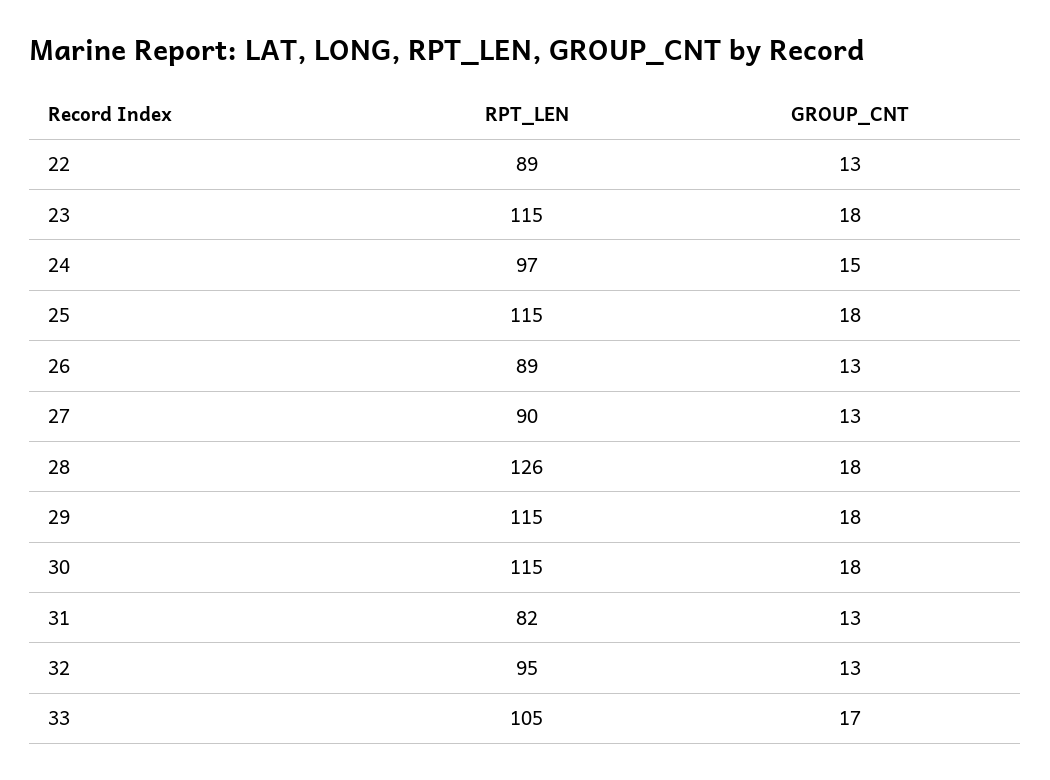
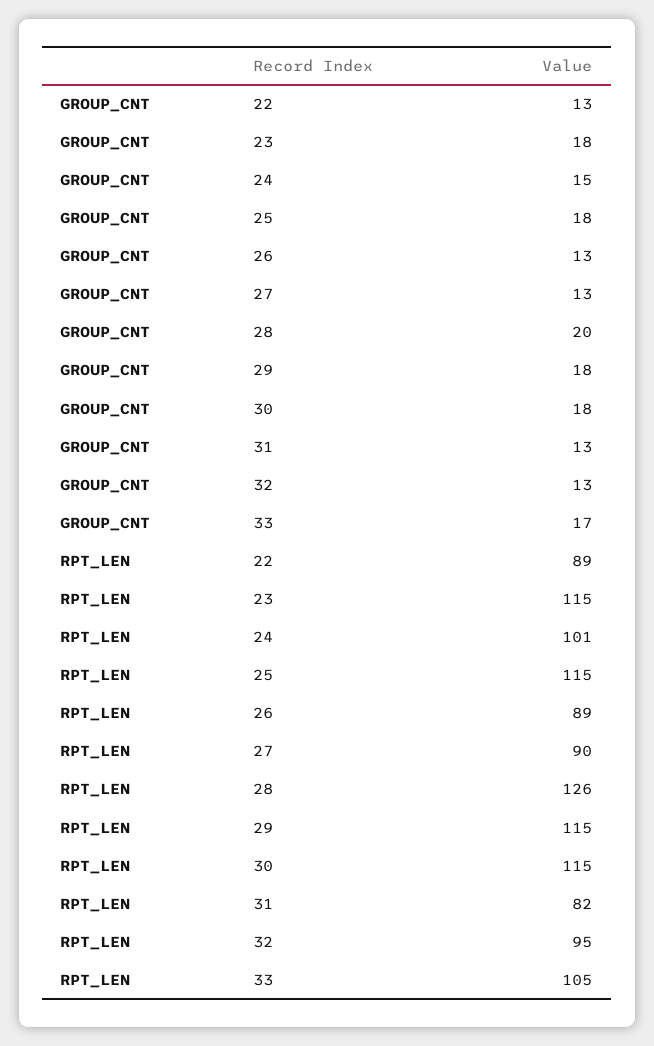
RPT_LEN, 24: 97 -> 101
GROUP_CNT, 28: 18 -> 20

